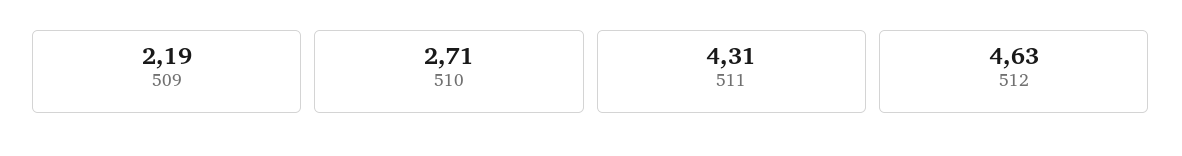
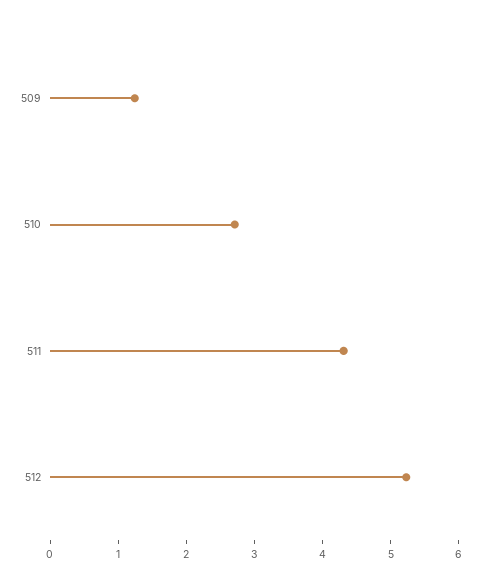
509: 2.19 -> 1.2
512: 4.63 -> 5.2

